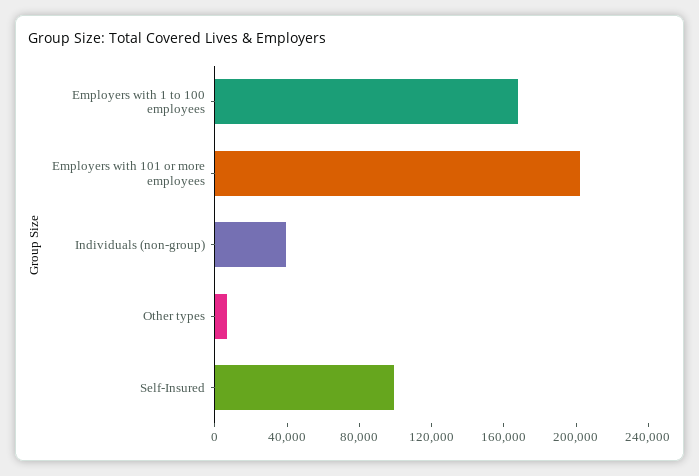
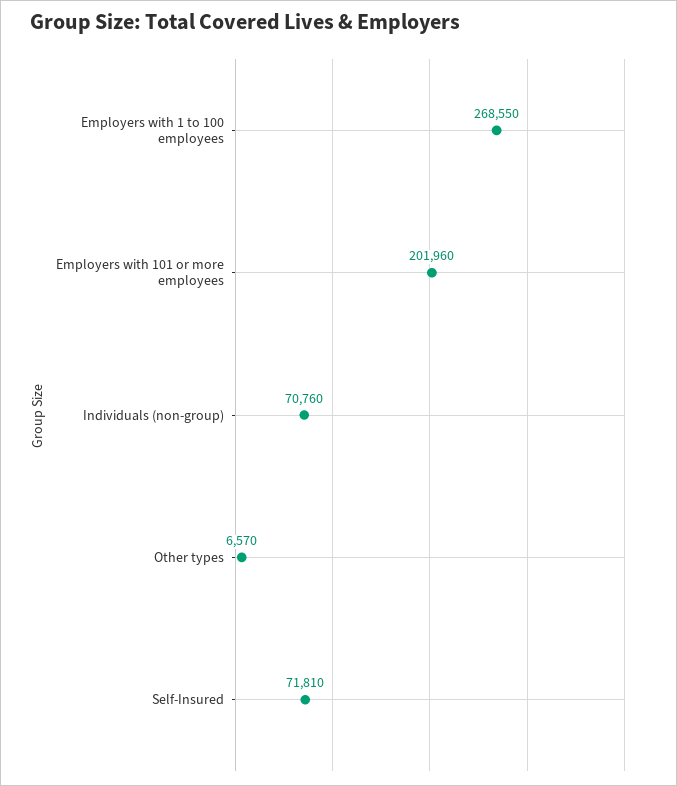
Employers with 1 to 100 employees: 170000 -> 268550
Individuals (non-group): 40000 -> 70760
Self-Insured: 100000 -> 71810

